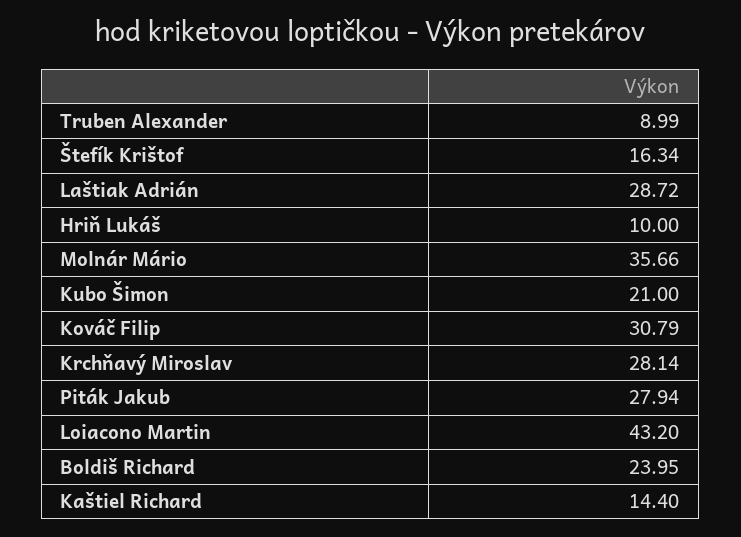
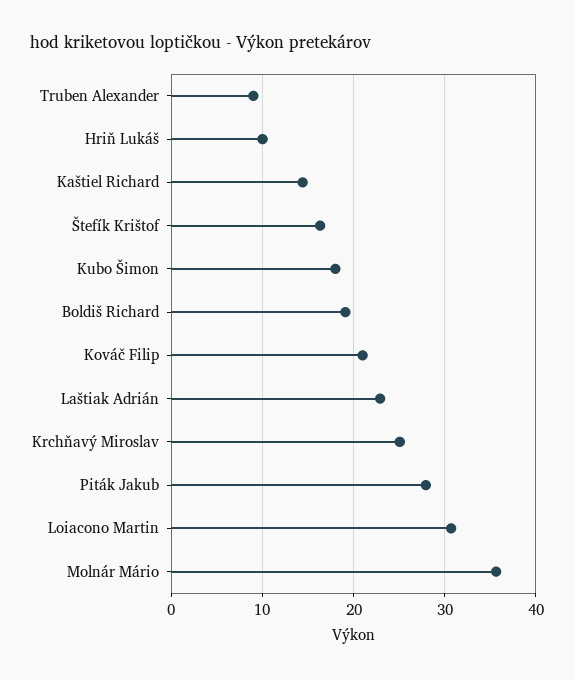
Laštiak Adrián: 28.72 -> 23
Kubo Šimon: 21 -> 18
Kováč Filip: 30.79 -> 21
Krchňavý Miroslav: 28.14 -> 25
Loiacono Martin: 43.2 -> 31
Boldiš Richard: 23.95 -> 19

